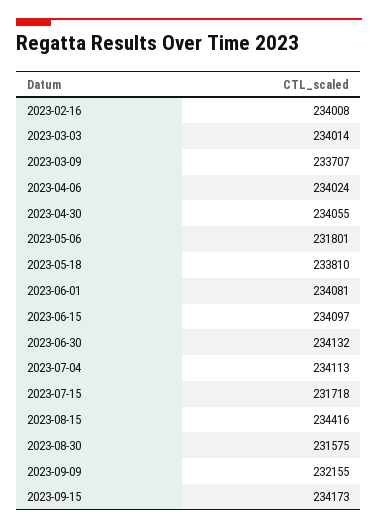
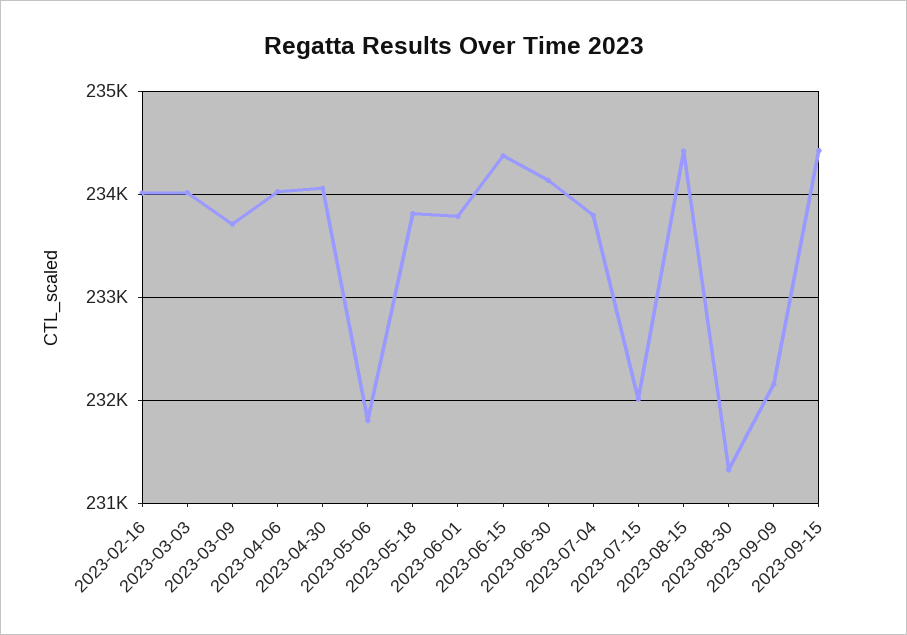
2023-06-01: 234081 -> 233800
2023-06-15: 234097 -> 234400
2023-07-04: 234113 -> 233800
2023-07-15: 231718 -> 232000
2023-08-30: 231575 -> 231300
2023-09-15: 234173 -> 234400

